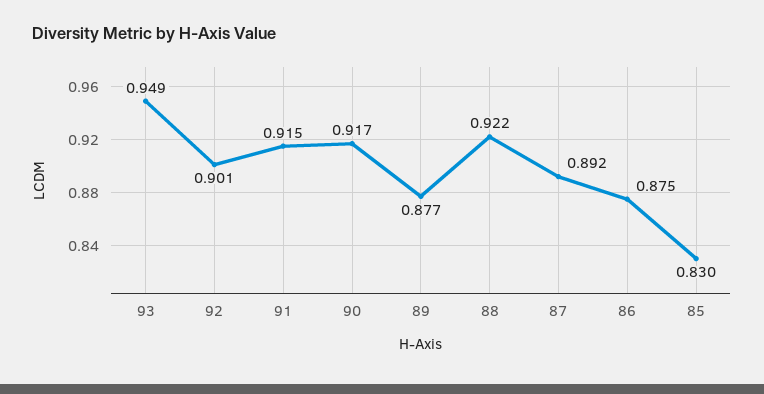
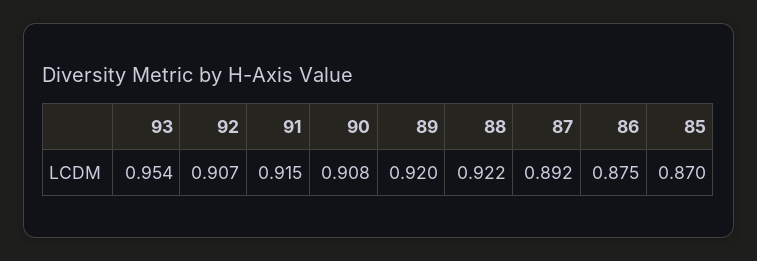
93: 0.949 -> 0.954
92: 0.901 -> 0.907
90: 0.917 -> 0.908
89: 0.877 -> 0.92
85: 0.83 -> 0.87

